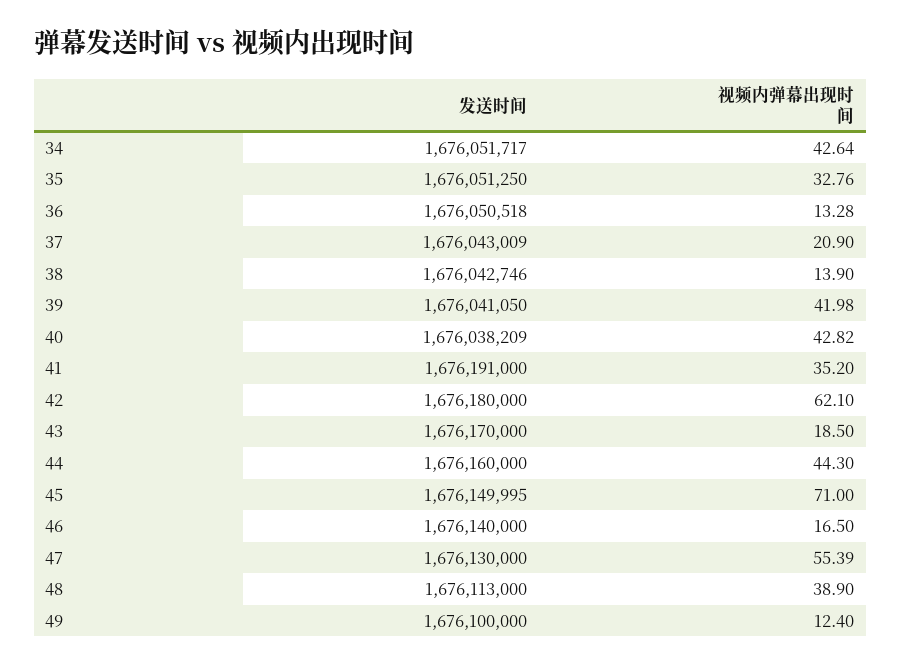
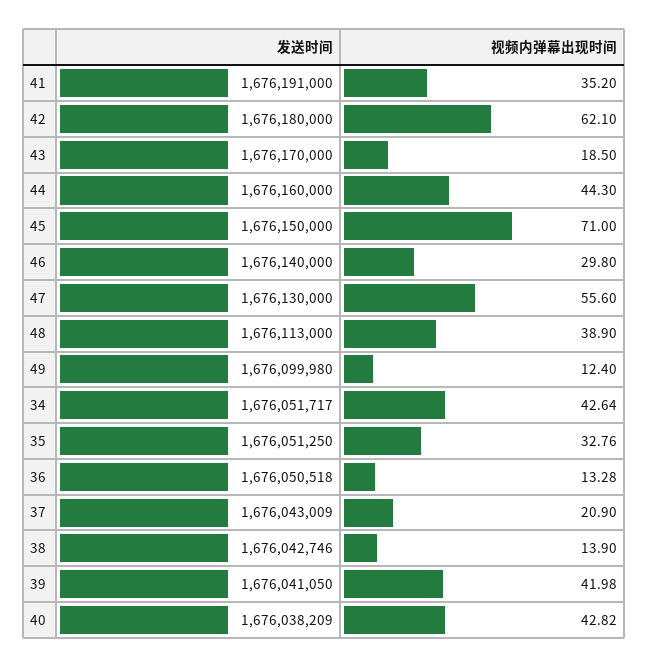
发送时间, 45: 1676149995 -> 1676150000
视频内弹幕出现时间, 46: 16.5 -> 29.8
视频内弹幕出现时间, 47: 55.39 -> 55.6
发送时间, 49: 1676100000 -> 1676099980

